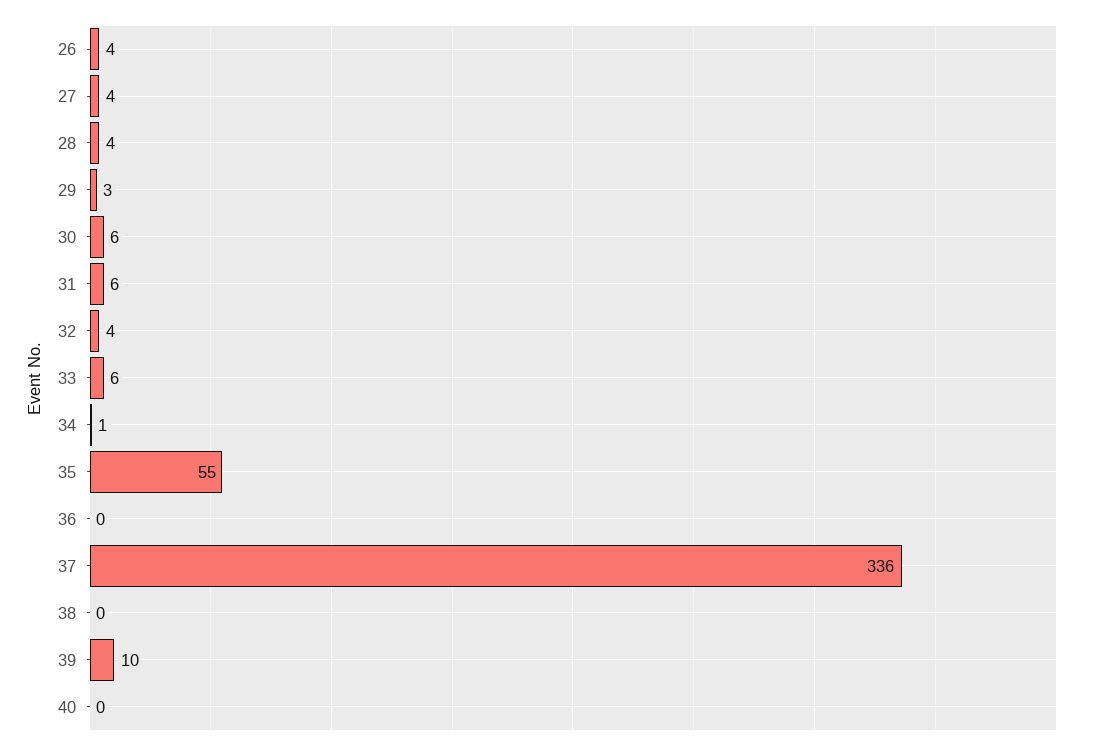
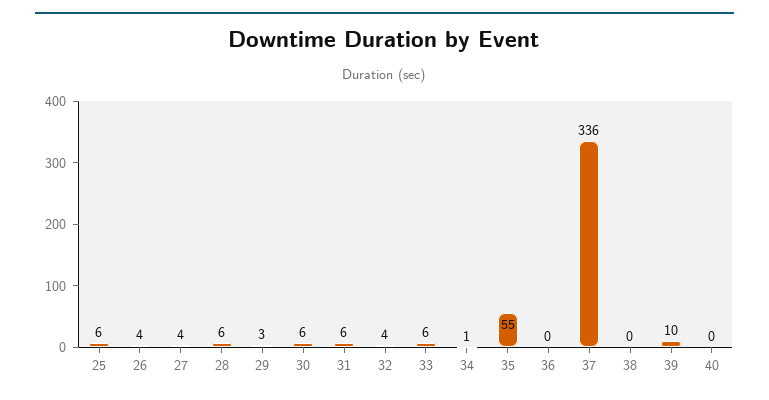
28: 4 -> 6
25: none -> 6

